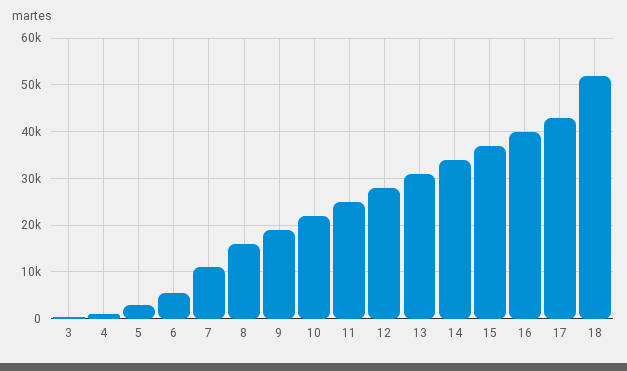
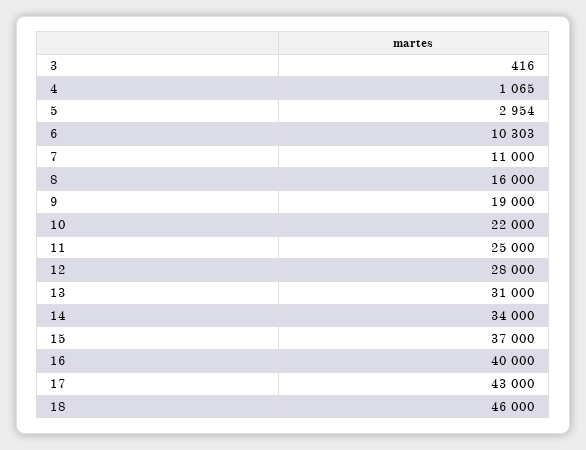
6: 6000 -> 10303
18: 52000 -> 46000

